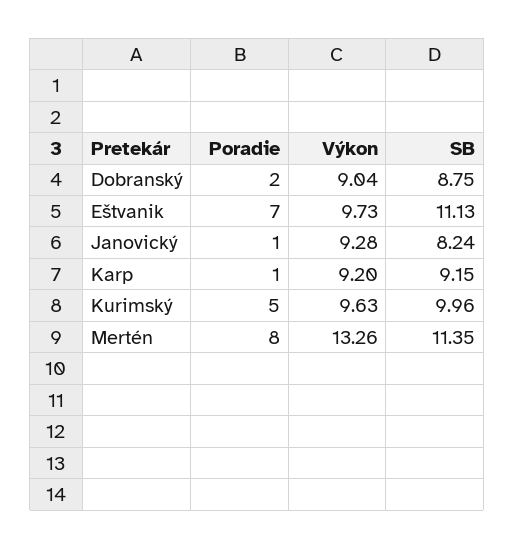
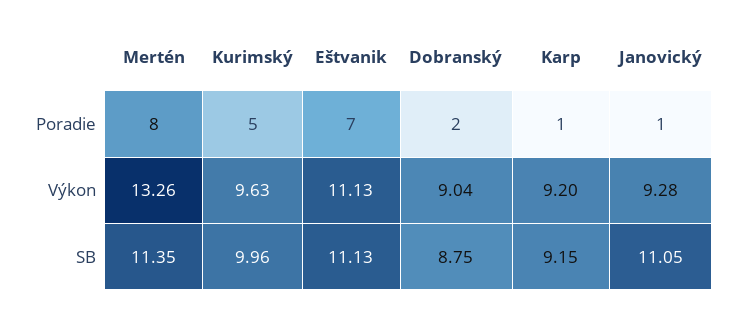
Výkon, Eštvanik: 9.73 -> 11.13
SB, Janovický: 8.24 -> 11.05

